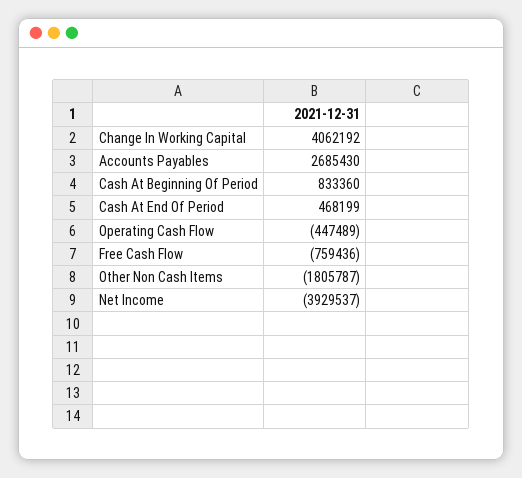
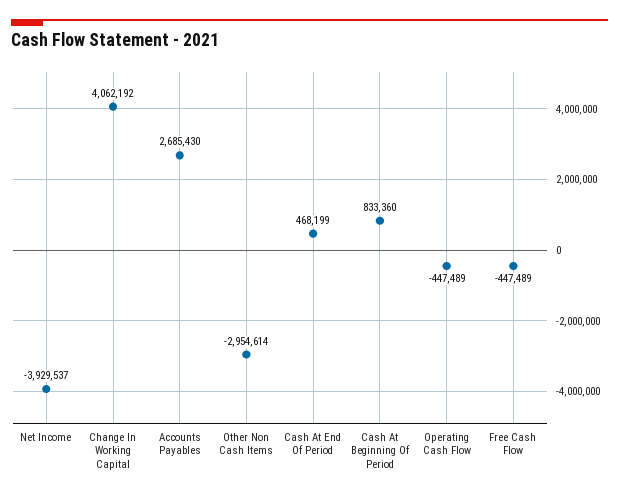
Free Cash Flow: -759436 -> -447489
Other Non Cash Items: -1805787 -> -2954614

